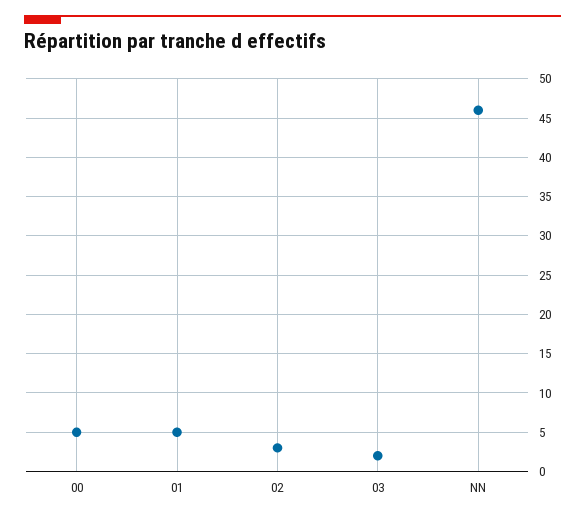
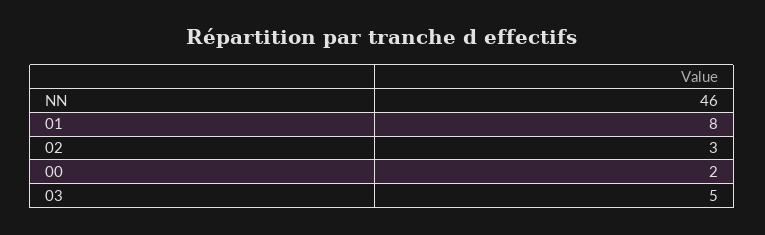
00: 5 -> 2
01: 5 -> 8
03: 2 -> 5

